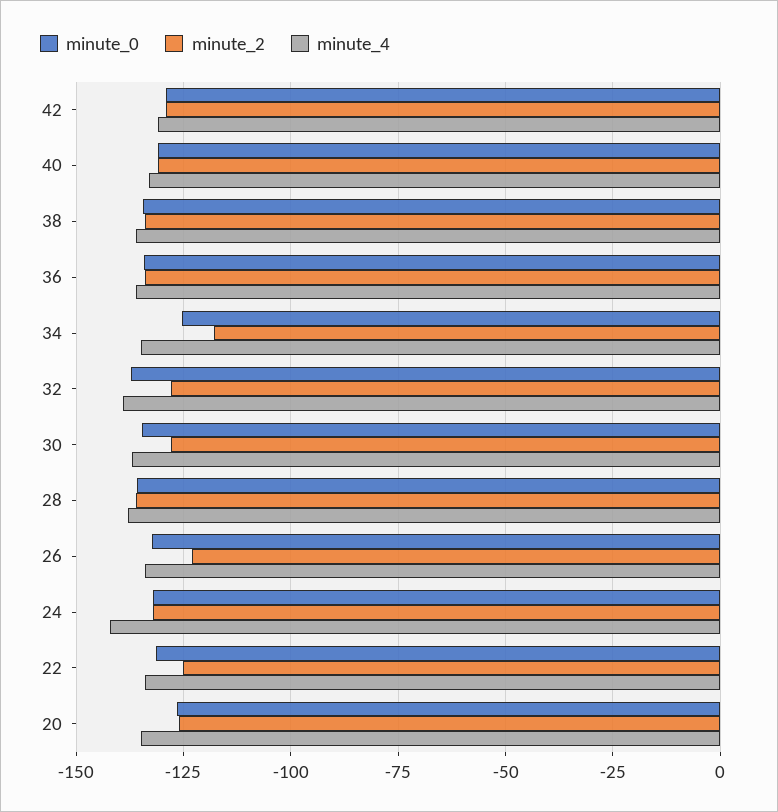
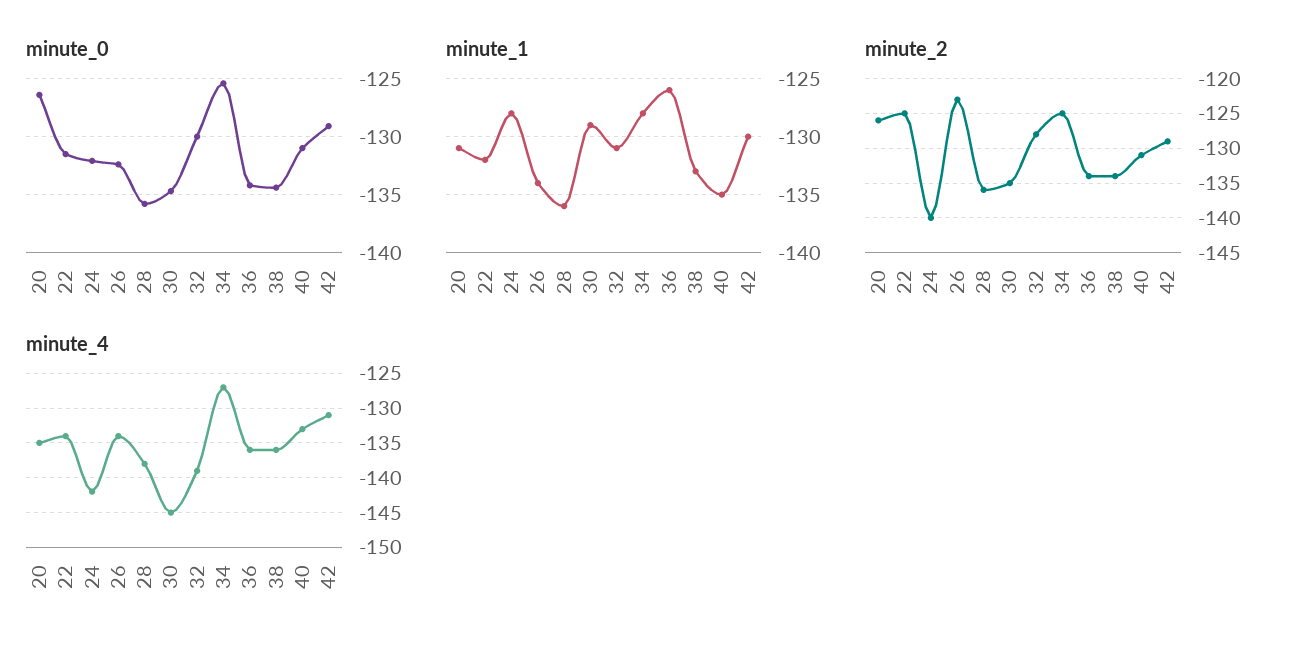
minute_2, 34: -117.5 -> -125
minute_4, 34: -135 -> -127
minute_0, 32: -137.5 -> -130
minute_2, 30: -127.5 -> -135
minute_4, 30: -137.5 -> -145
minute_2, 24: -132.5 -> -140
minute_1, 20: none -> -131
minute_1, 22: none -> -132
minute_1, 24: none -> -128
minute_1, 26: none -> -134
minute_1, 28: none -> -136
minute_1, 30: none -> -129
minute_1, 32: none -> -131
minute_1, 34: none -> -128
minute_1, 36: none -> -126
minute_1, 38: none -> -133
minute_1, 40: none -> -135
minute_1, 42: none -> -130

